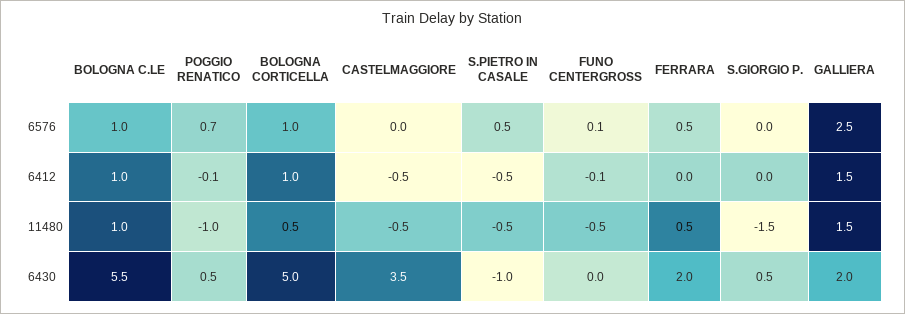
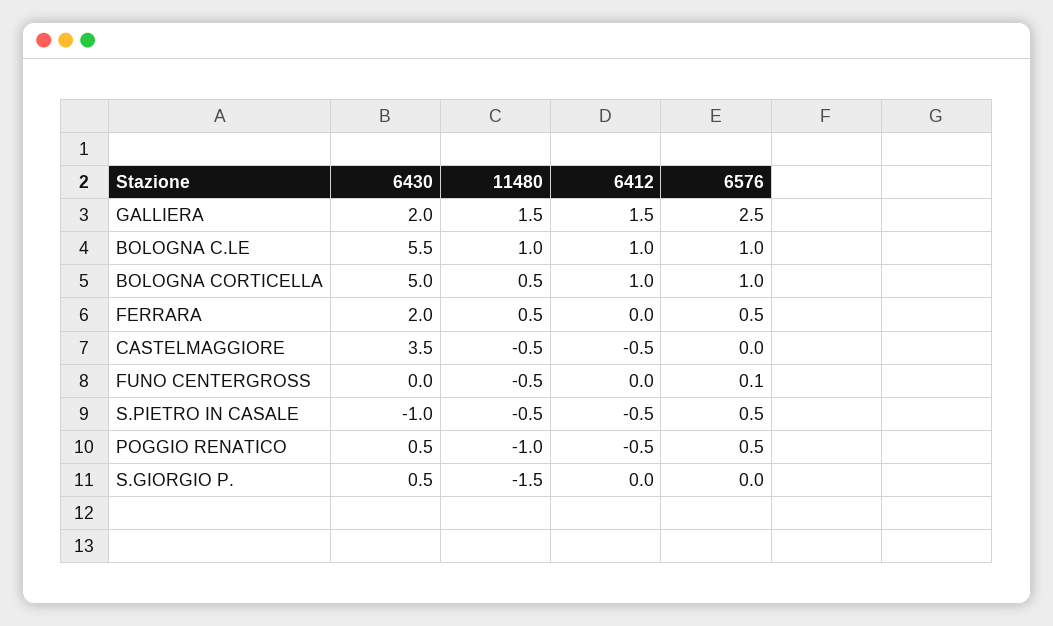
POGGIO RENATICO, 6576: 0.7 -> 0.5
POGGIO RENATICO, 6412: -0.1 -> -0.5
FUNO CENTERGROSS, 6412: -0.1 -> 0

